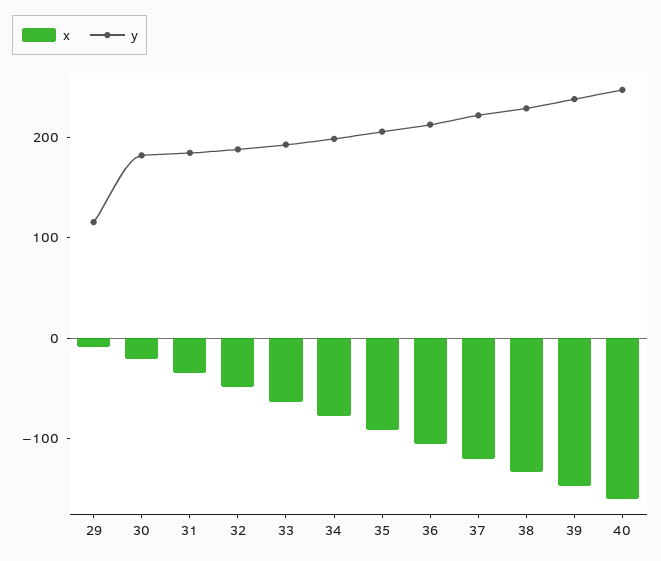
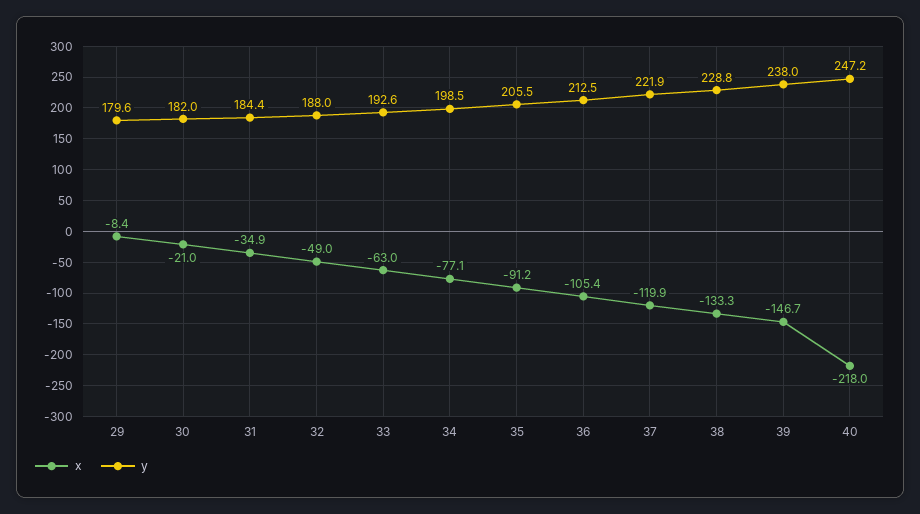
y, 29: 120 -> 179.6
x, 40: -160 -> -218

